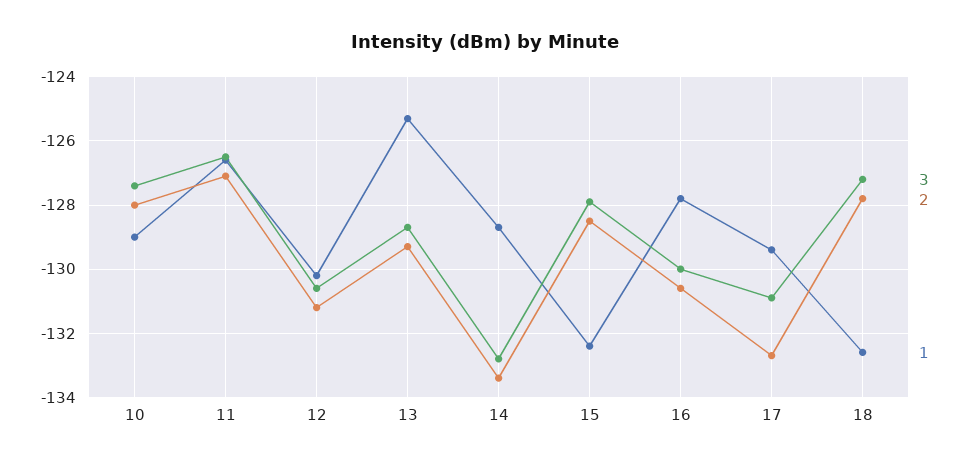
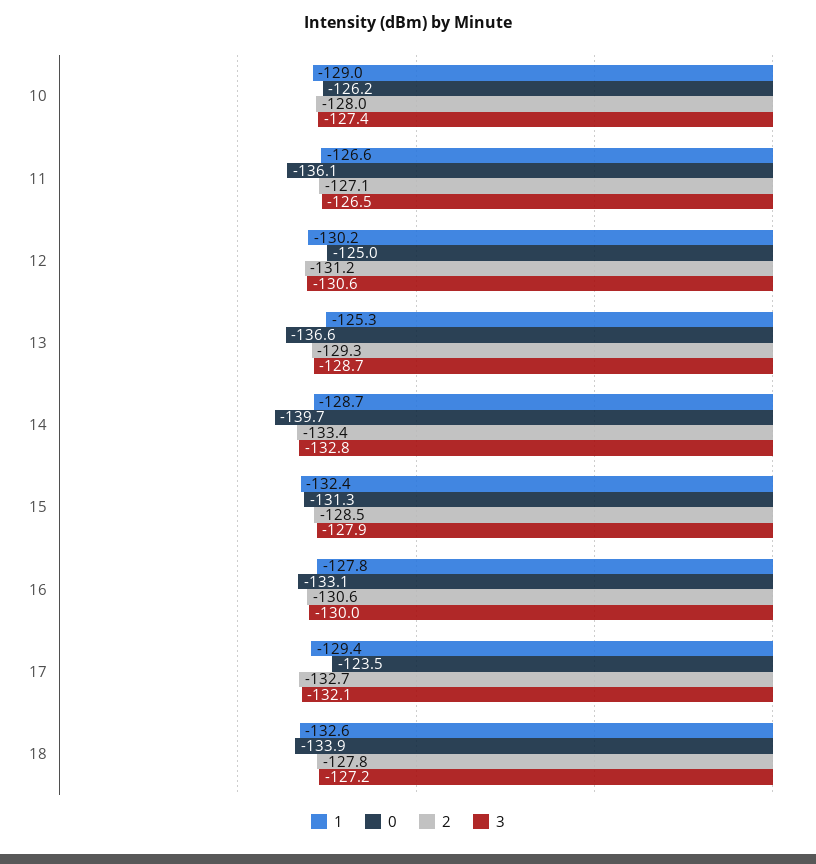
3, 17: -131 -> -132.1
0, 10: none -> -126.2
0, 11: none -> -136.1
0, 12: none -> -125
0, 13: none -> -136.6
0, 14: none -> -139.7
0, 15: none -> -131.3
0, 16: none -> -133.1
0, 17: none -> -123.5
0, 18: none -> -133.9

